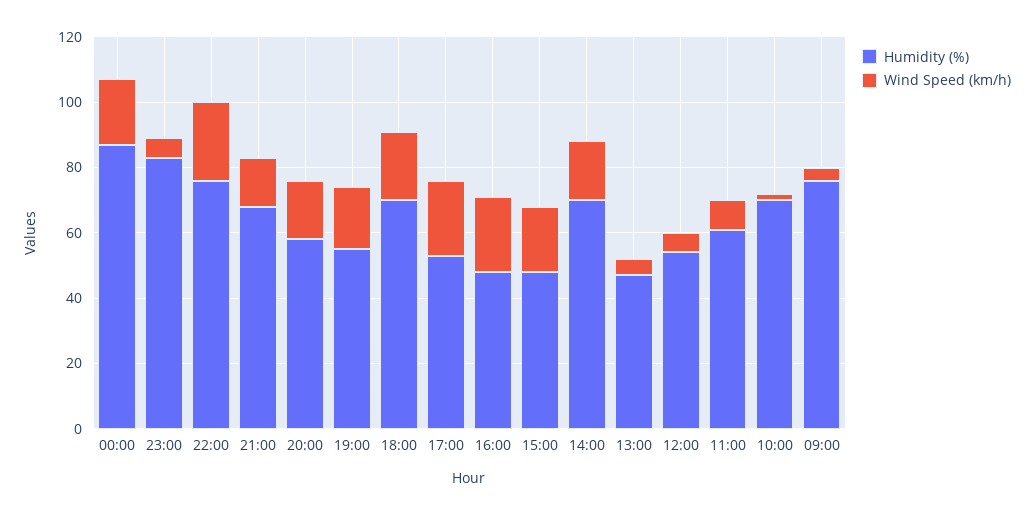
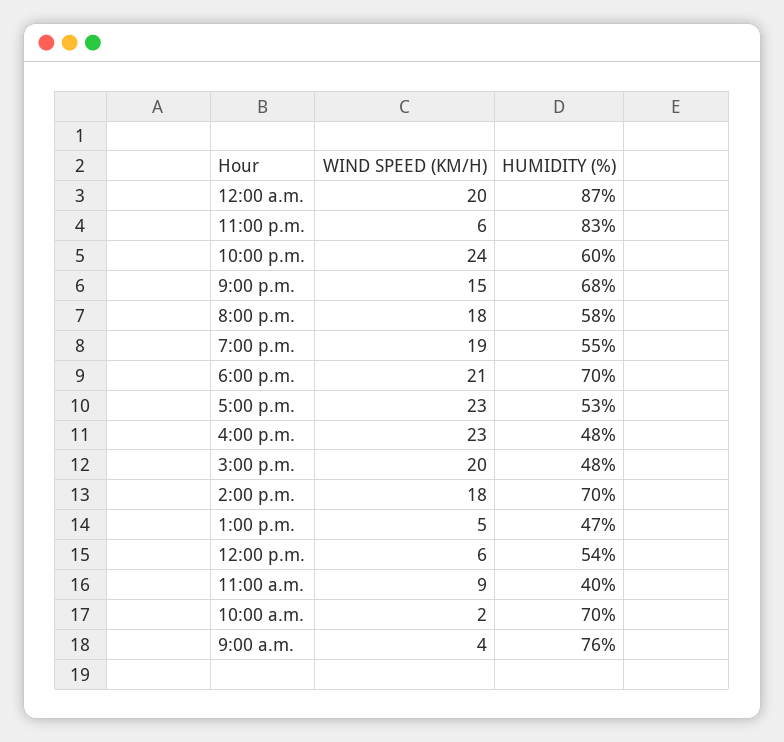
Humidity (%), 22:00: 75 -> 60
Humidity (%), 11:00: 60 -> 40

